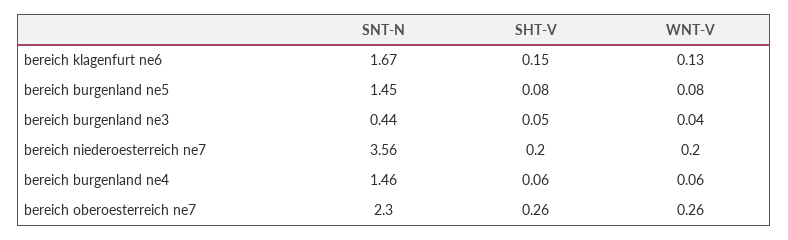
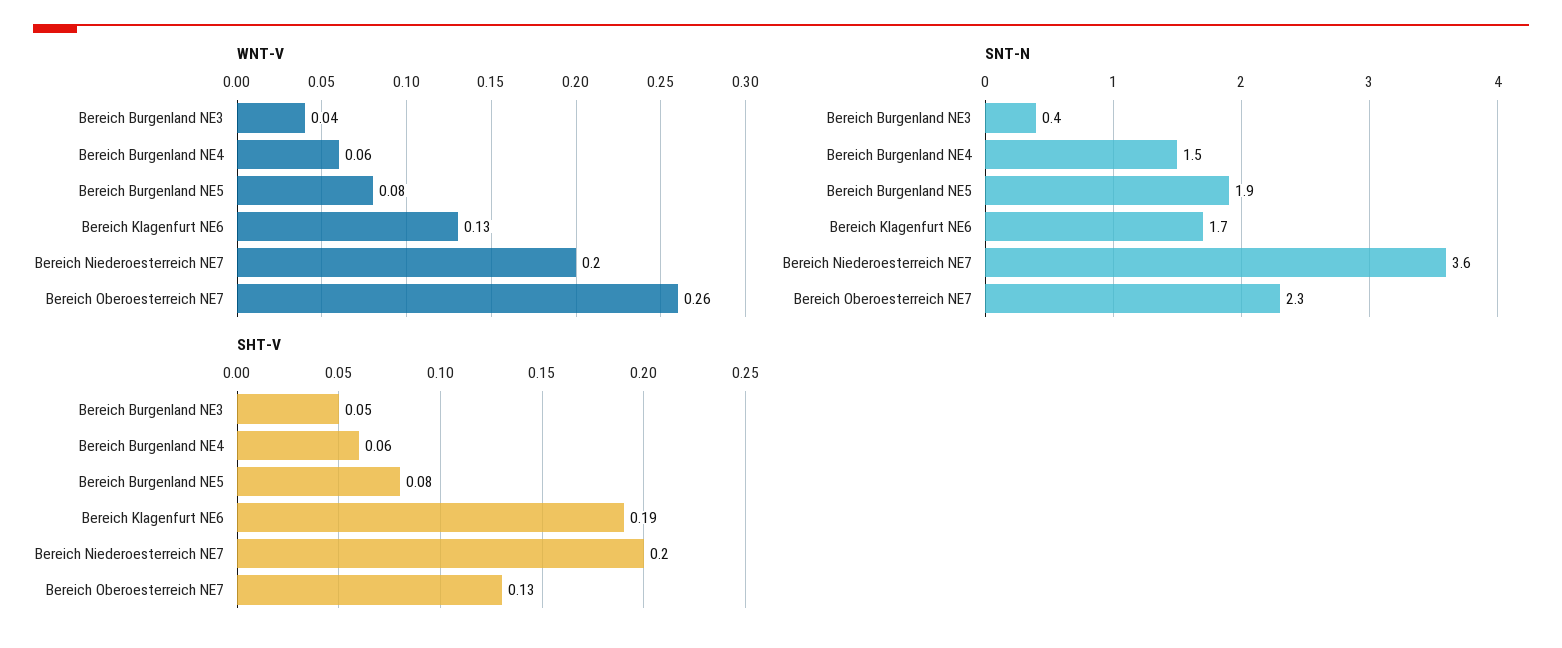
SHT-V, bereich klagenfurt ne6: 0.15 -> 0.19
SNT-N, bereich burgenland ne5: 1.45 -> 1.9
SHT-V, bereich oberoesterreich ne7: 0.26 -> 0.13

